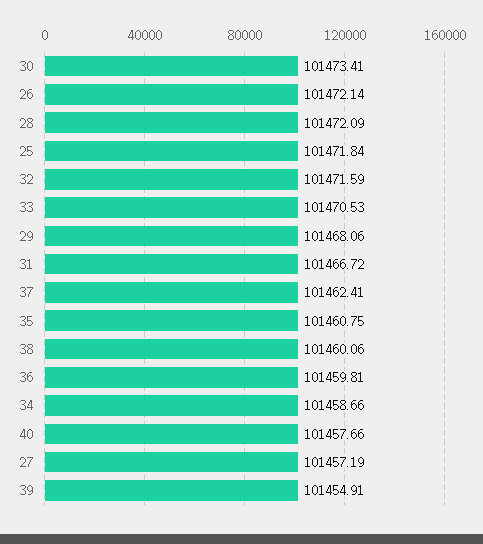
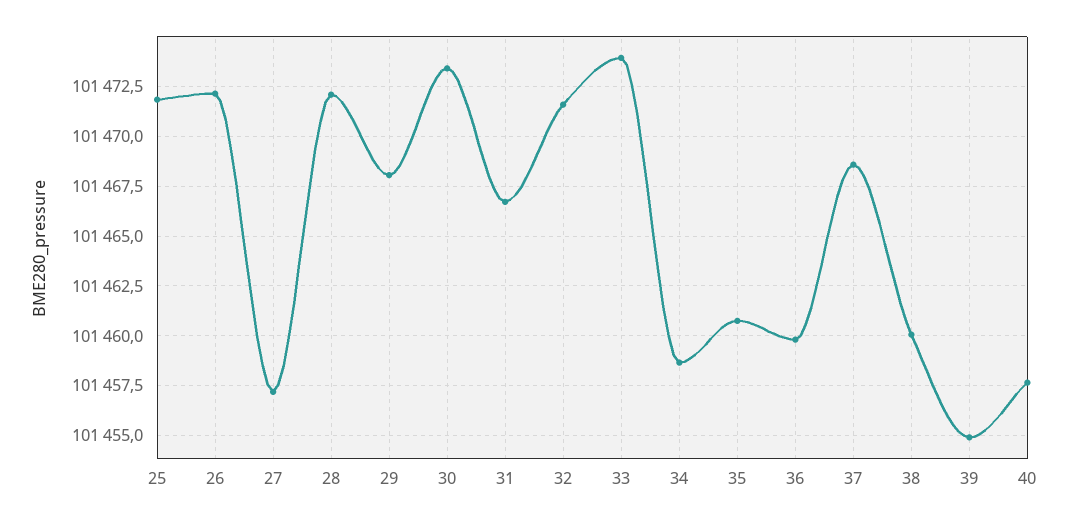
33: 101470.53 -> 101474
37: 101462.41 -> 101468.5

